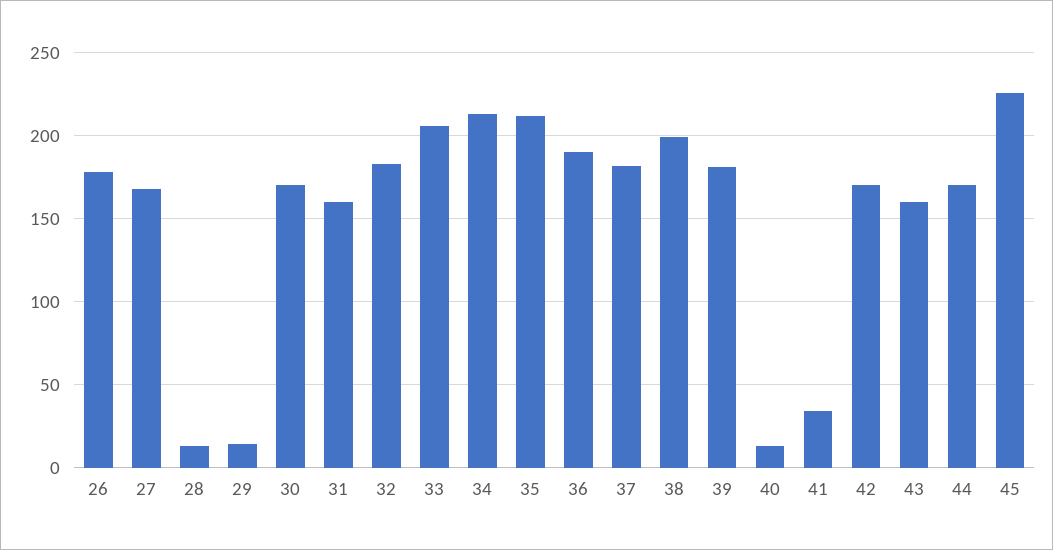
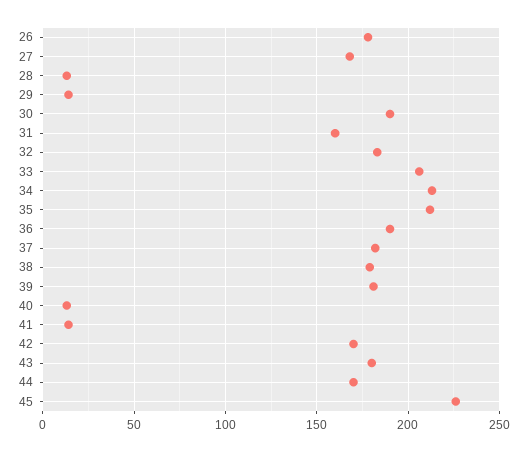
30: 170 -> 190
38: 200 -> 180
41: 35 -> 15
43: 160 -> 180

